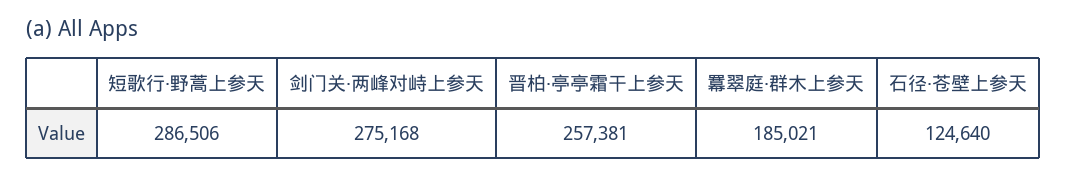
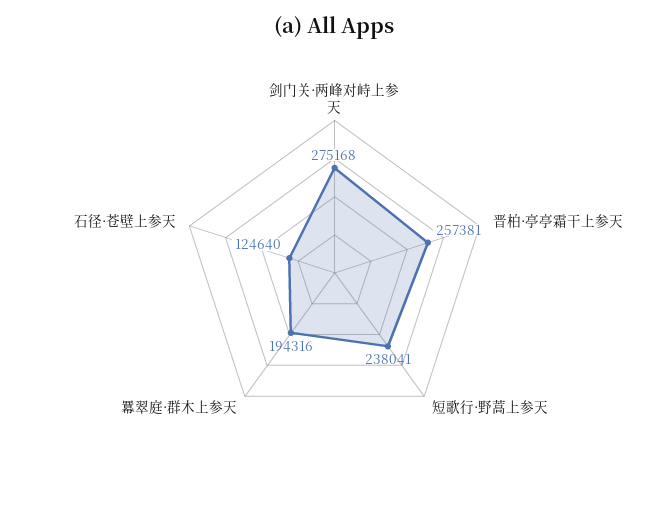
短歌行·野蒿上参天: 286506 -> 238041
羃翠庭·群木上参天: 185021 -> 194316

